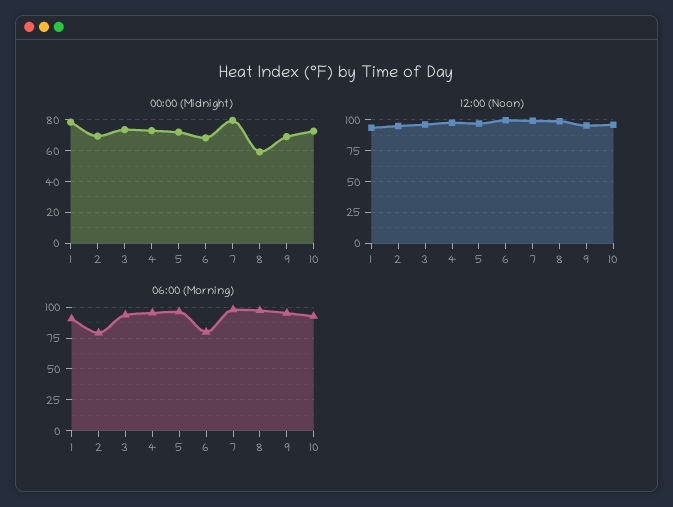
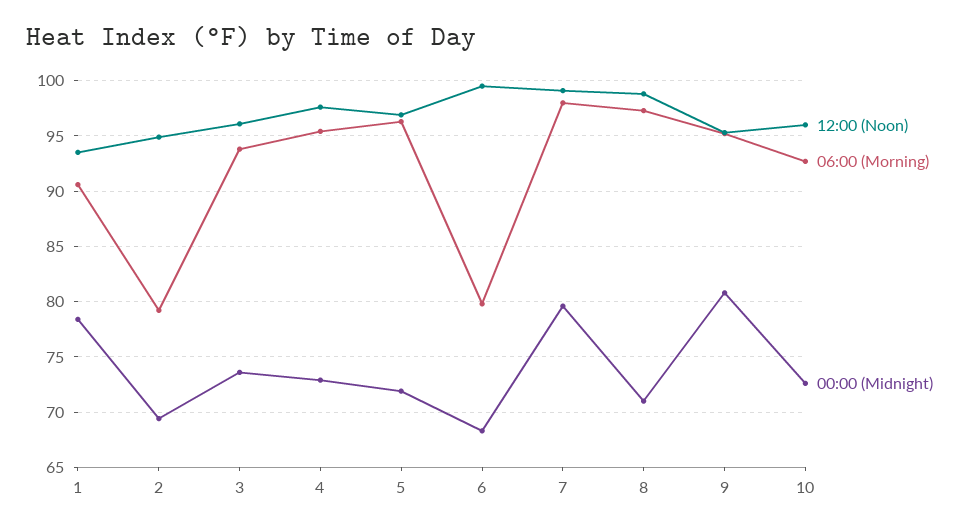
00:00 (Midnight), 8: 60 -> 71
00:00 (Midnight), 9: 70 -> 81

